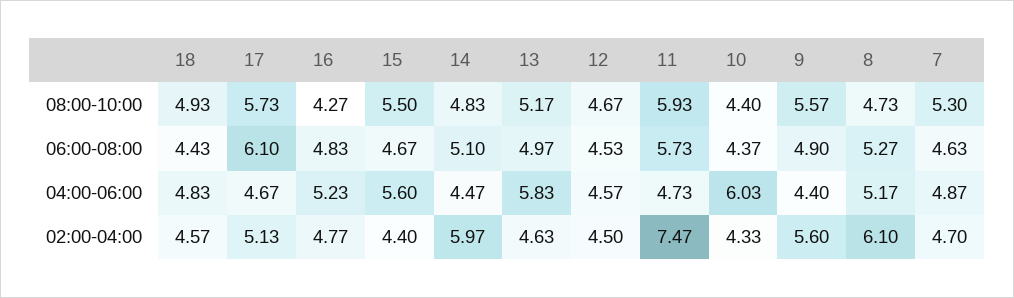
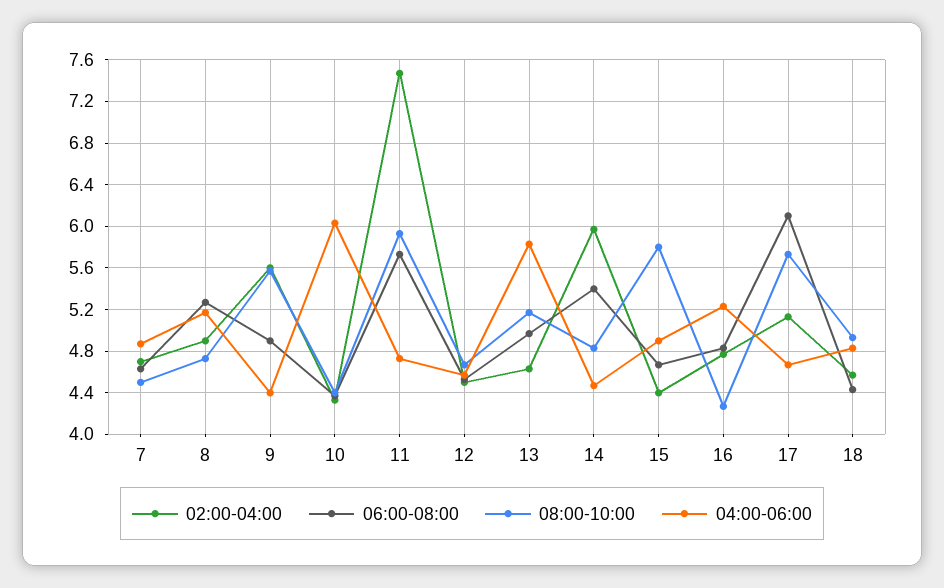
08:00-10:00, 15: 5.5 -> 5.8
08:00-10:00, 7: 5.3 -> 4.5
06:00-08:00, 14: 5.1 -> 5.4
04:00-06:00, 15: 5.6 -> 4.9
02:00-04:00, 8: 6.1 -> 4.9

